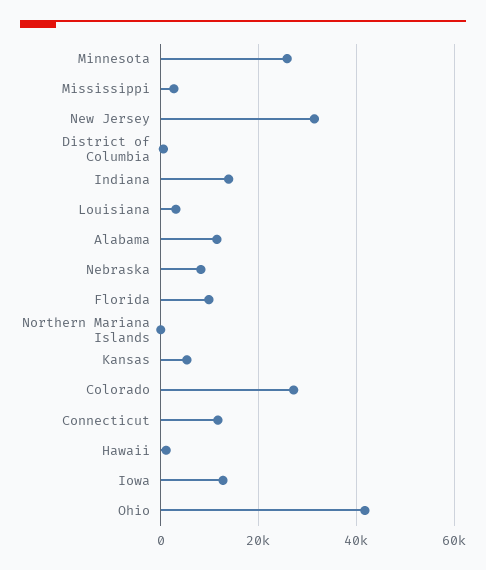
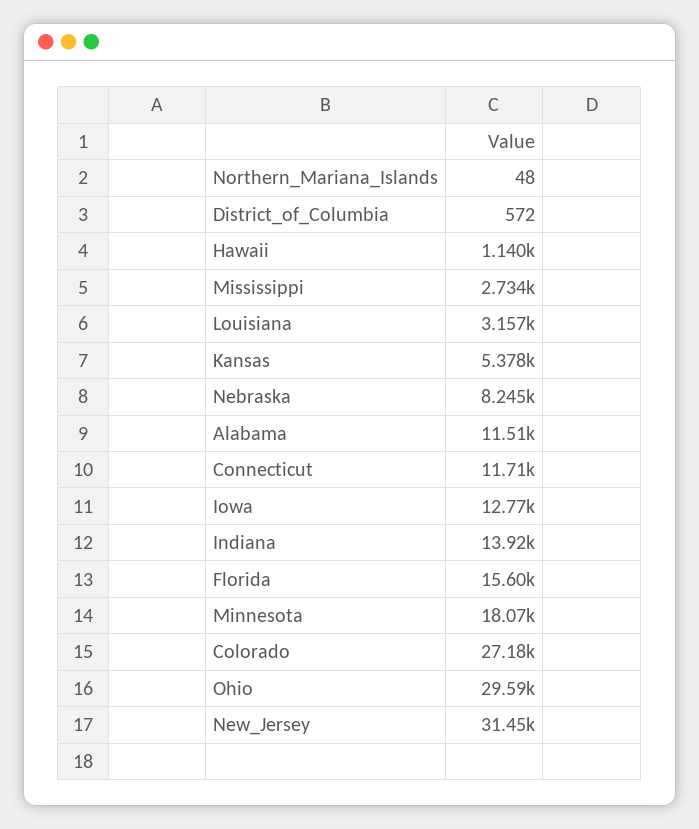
Minnesota: 26000 -> 18070
Florida: 10000 -> 15600
Ohio: 42000 -> 29590

